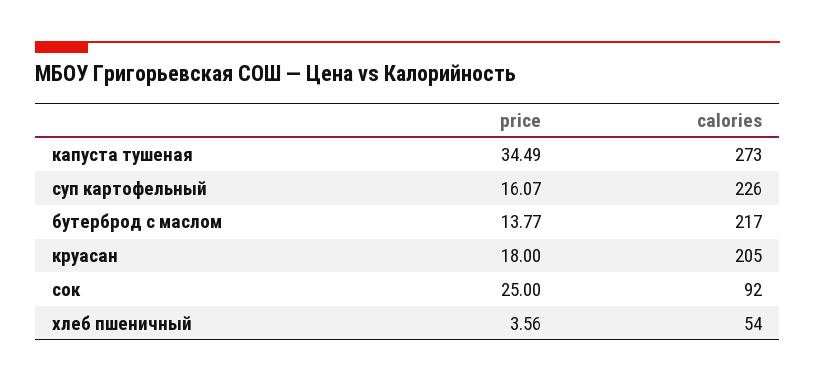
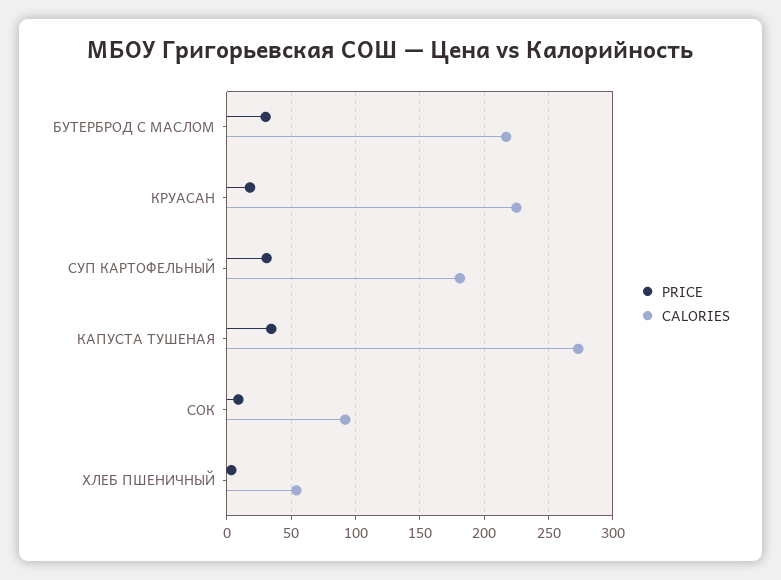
price, суп картофельный: 16.07 -> 30
calories, суп картофельный: 226 -> 180
price, бутерброд с маслом: 13.77 -> 30
calories, круасан: 205 -> 225
price, сок: 25 -> 10

